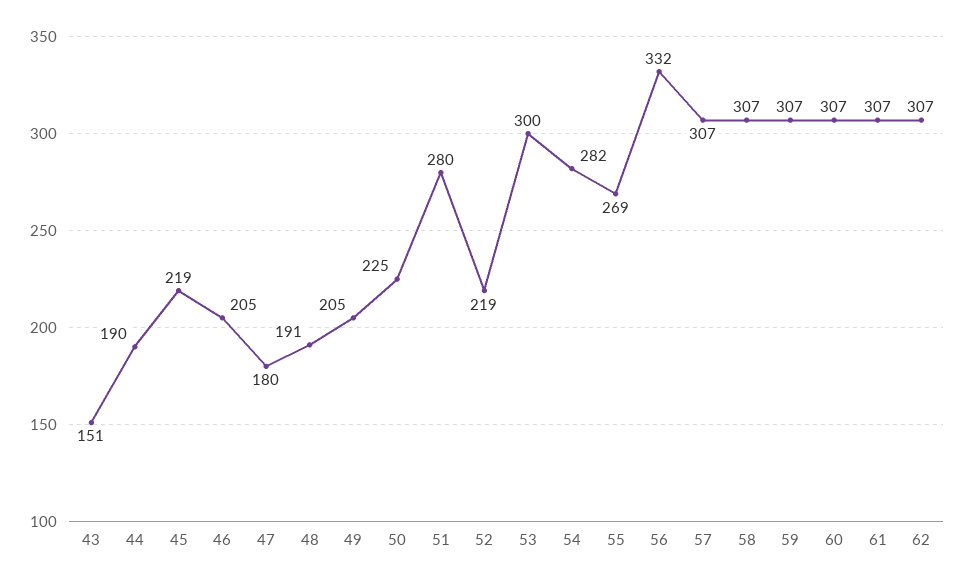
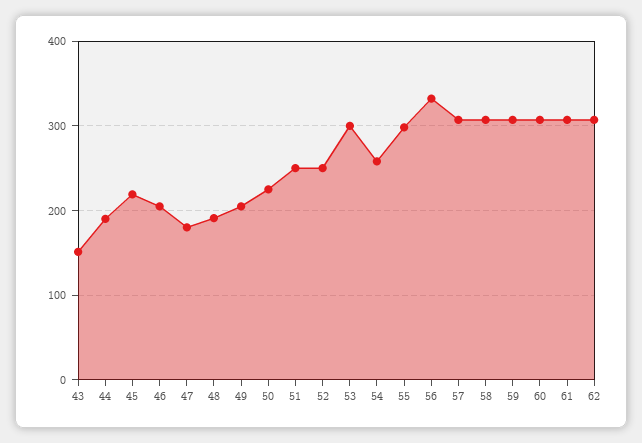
51: 280 -> 250
52: 219 -> 250
54: 282 -> 260
55: 269 -> 300

